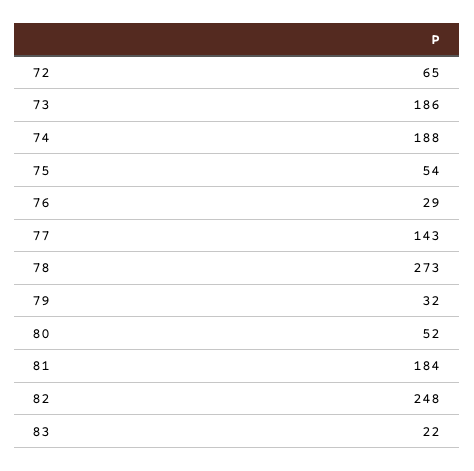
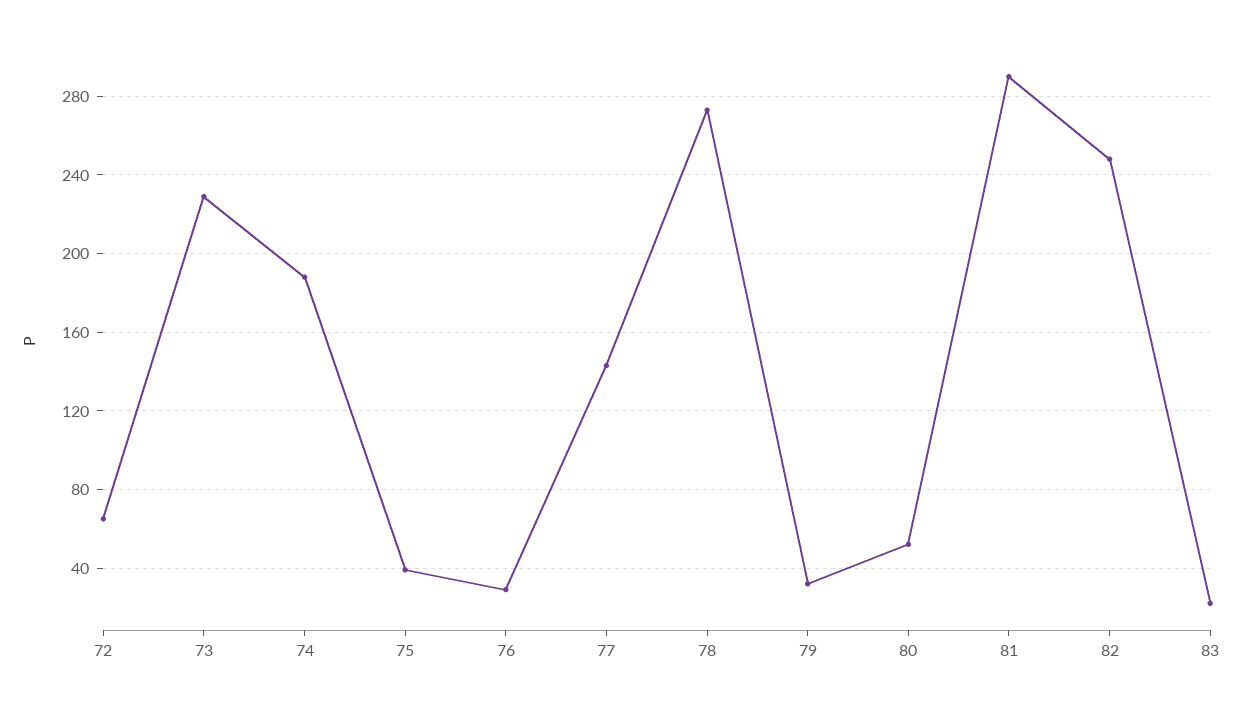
73: 186 -> 230
75: 54 -> 40
81: 184 -> 290

